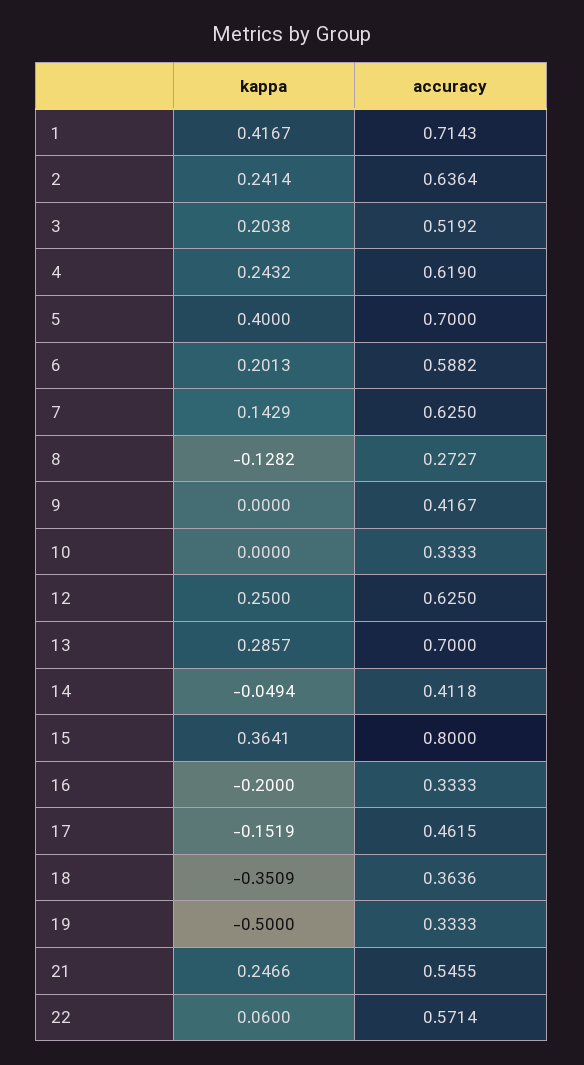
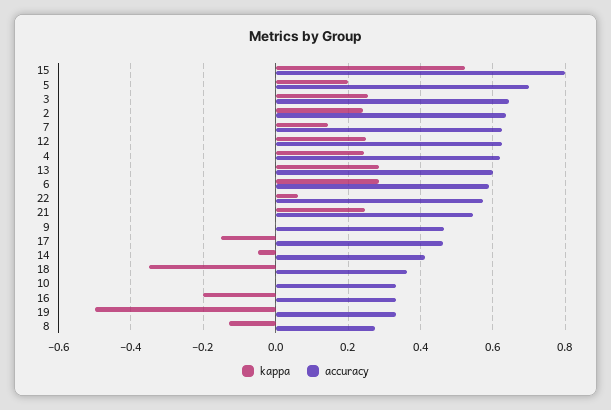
kappa, 1: 0.4167 -> none
accuracy, 1: 0.7143 -> none
kappa, 3: 0.2038 -> 0.26
accuracy, 3: 0.5192 -> 0.64
kappa, 5: 0.4 -> 0.2
kappa, 6: 0.2013 -> 0.28
accuracy, 9: 0.4167 -> 0.46
accuracy, 13: 0.7 -> 0.6
kappa, 15: 0.3641 -> 0.52

